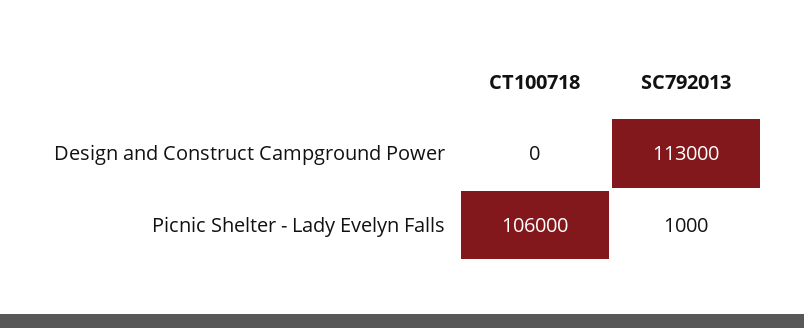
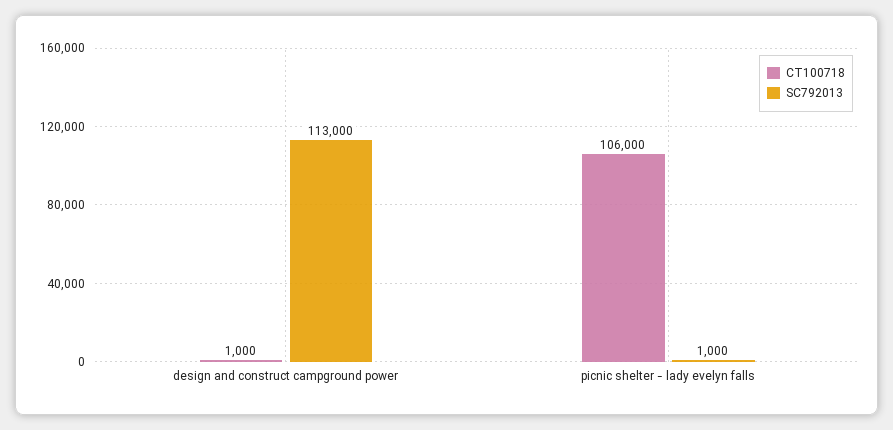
CT100718, Design and Construct Campground Power: 0 -> 1000

